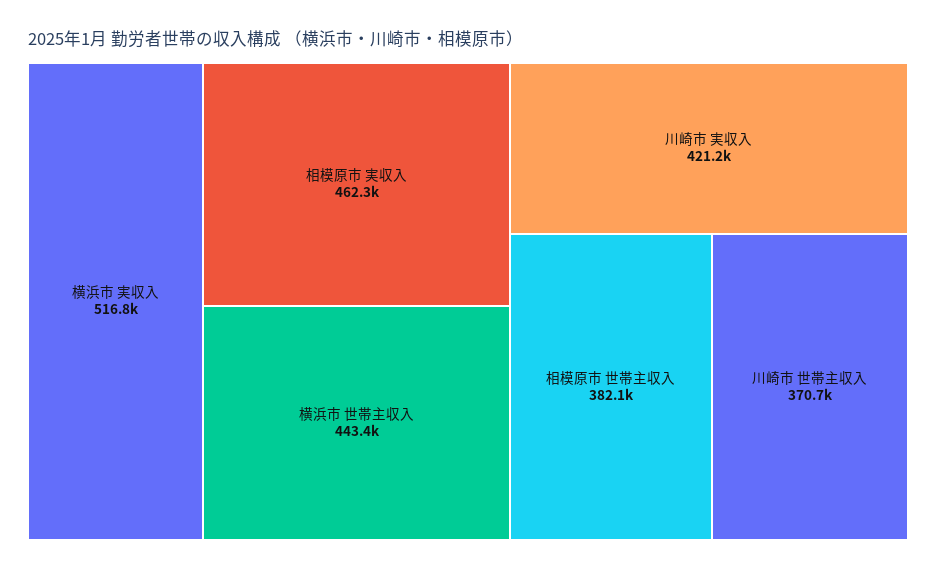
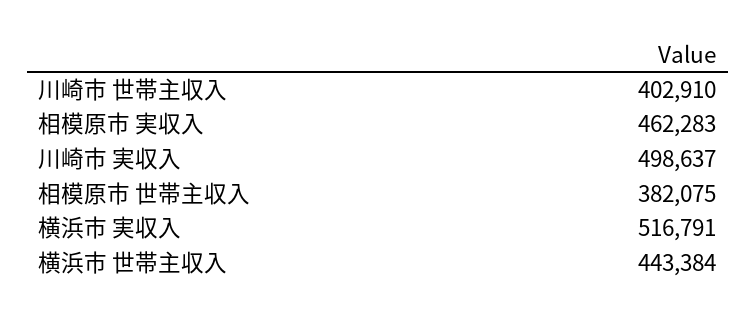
川崎市 実収入: 421200 -> 498637
川崎市 世帯主収入: 370700 -> 402910

